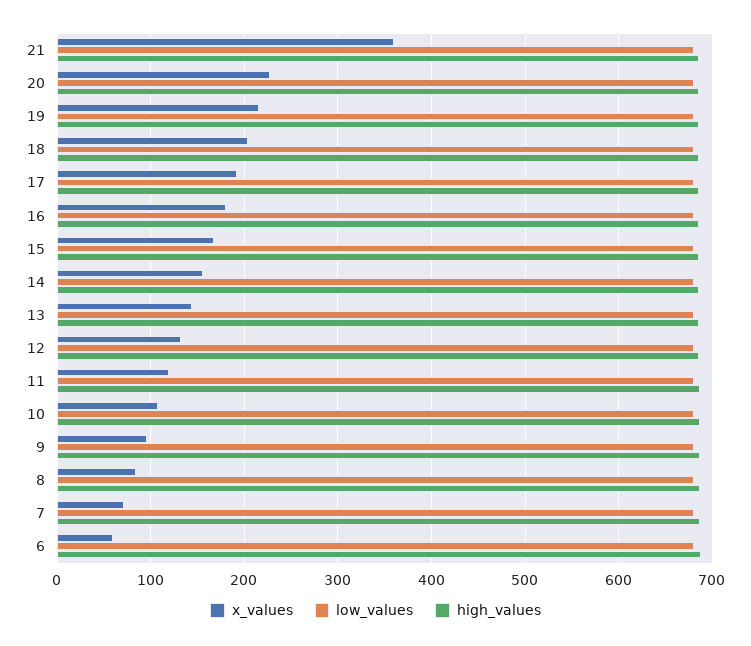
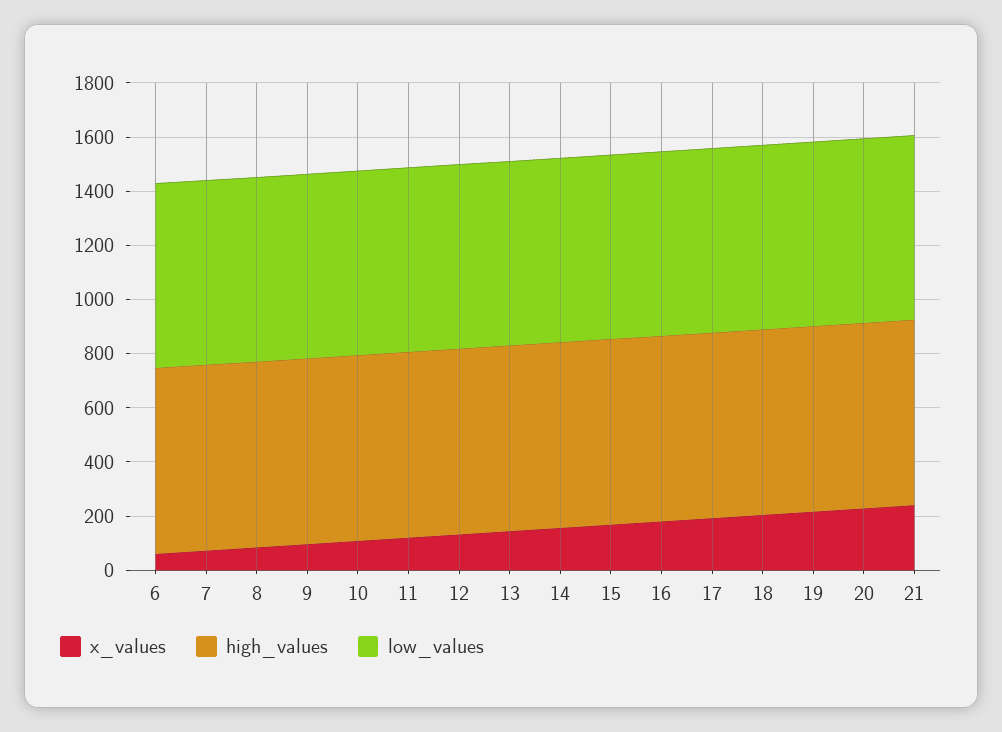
x_values, 21: 360 -> 250

